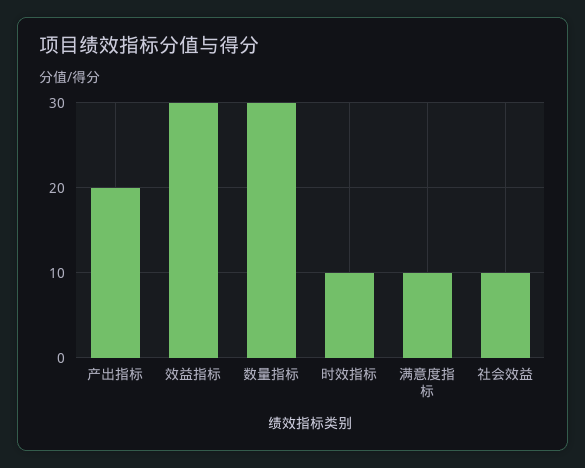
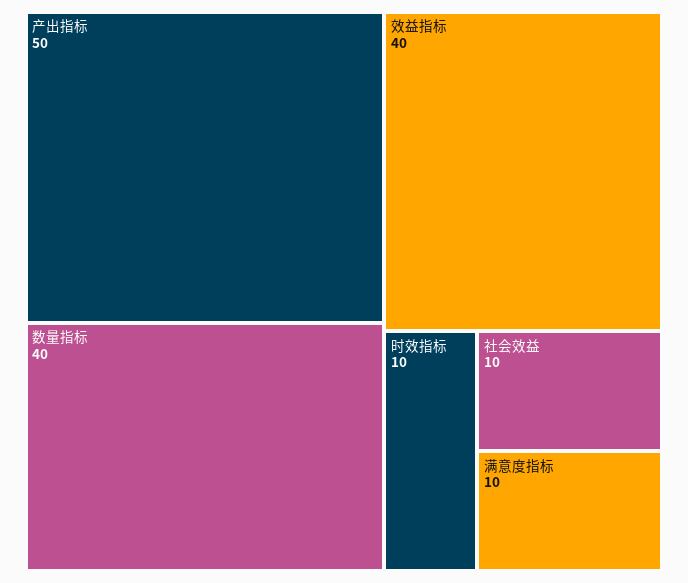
产出指标: 20 -> 50
效益指标: 30 -> 40
数量指标: 30 -> 40

